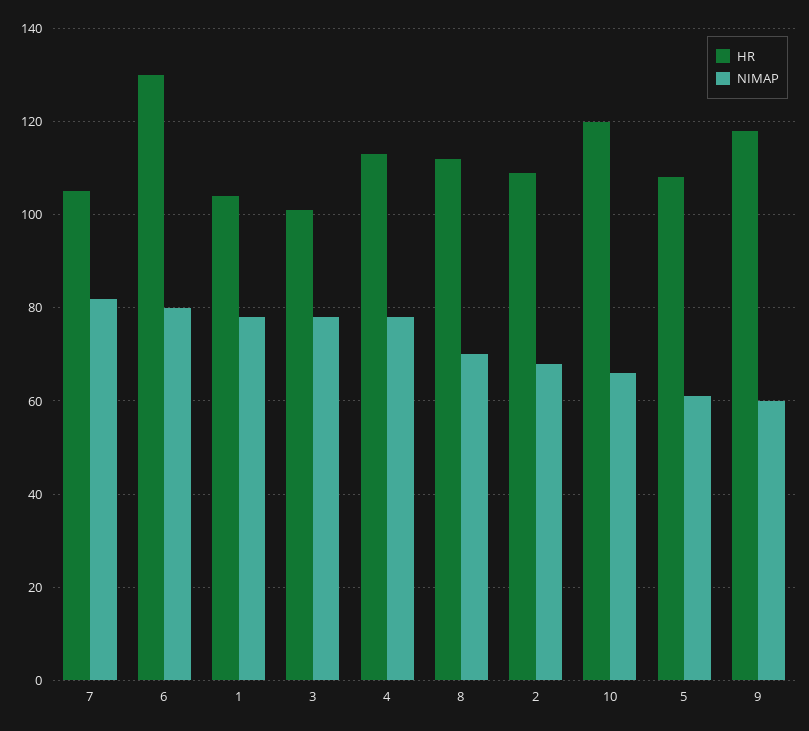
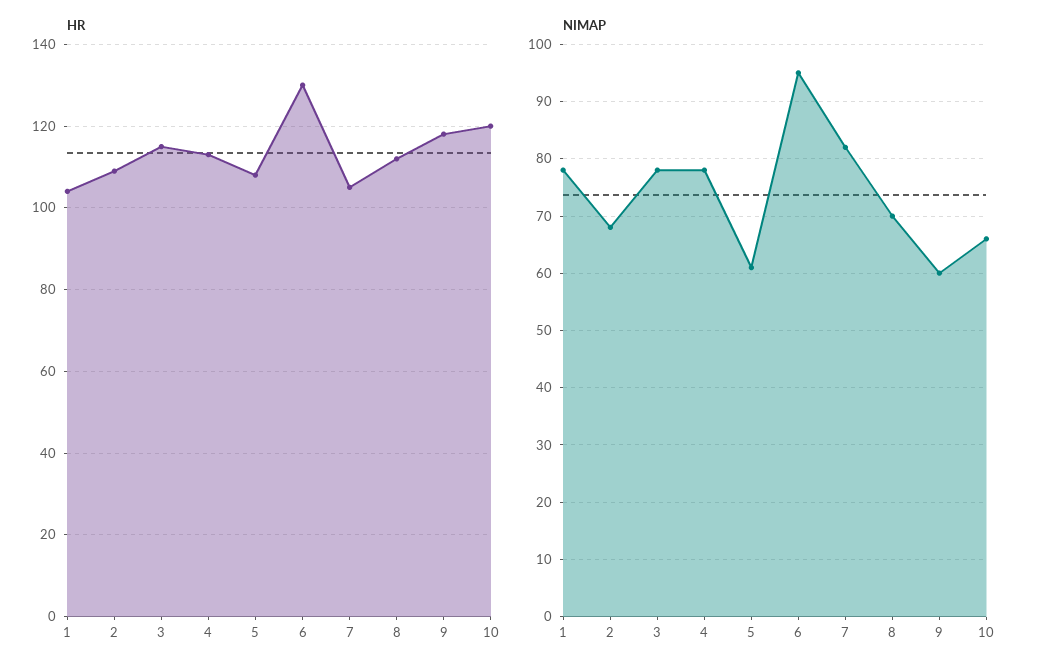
NIMAP, 6: 80 -> 95
HR, 3: 100 -> 115

